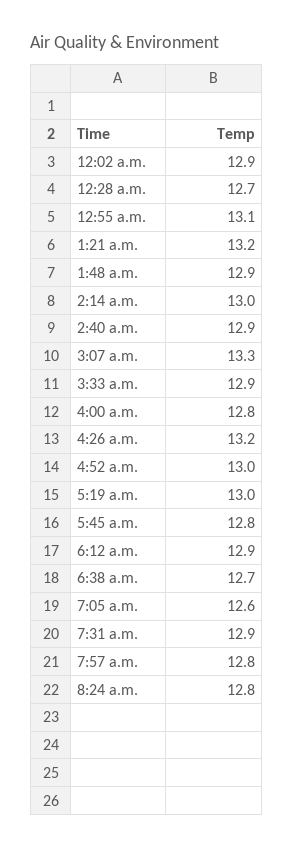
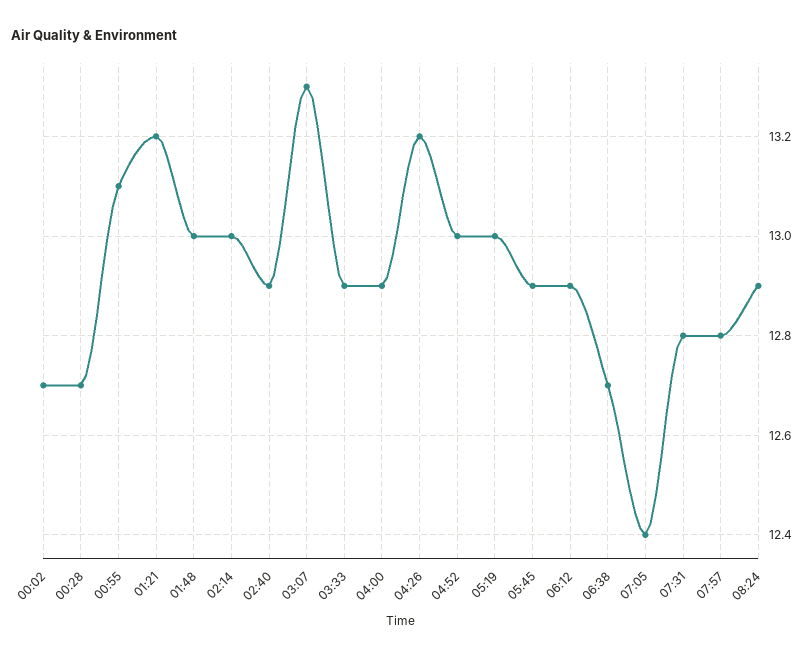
12:02 a.m.: 12.9 -> 12.7
1:48 a.m.: 12.9 -> 13
4:00 a.m.: 12.8 -> 12.9
5:45 a.m.: 12.8 -> 12.9
7:05 a.m.: 12.6 -> 12.4
7:31 a.m.: 12.9 -> 12.8
8:24 a.m.: 12.8 -> 12.9

